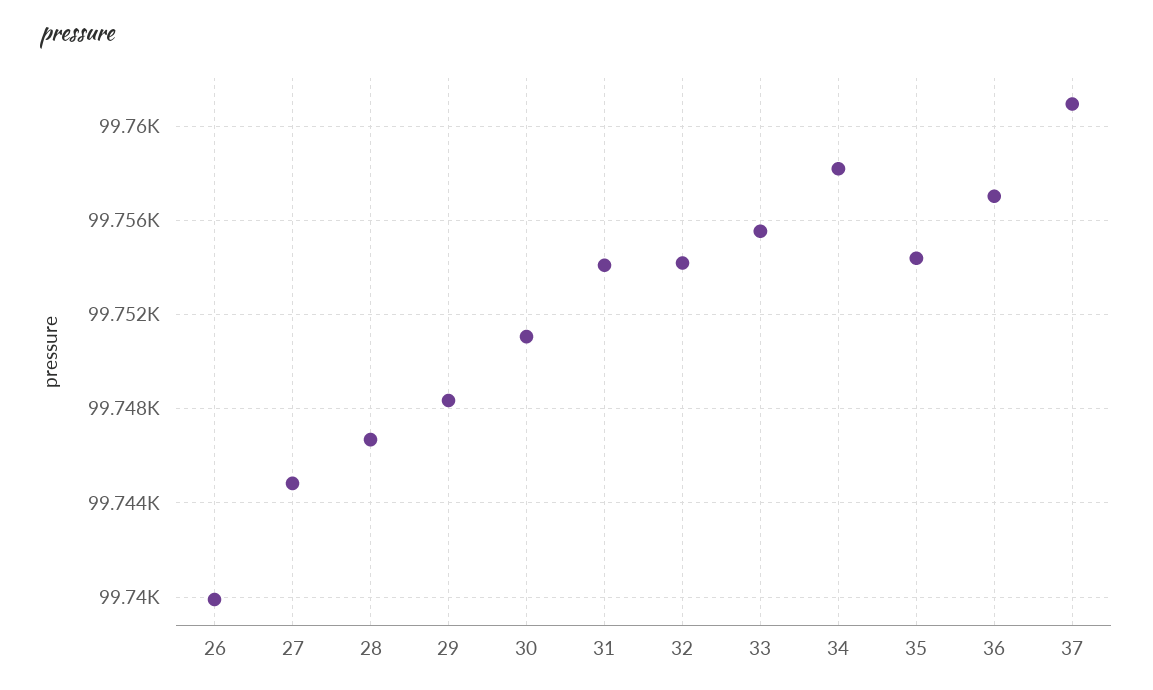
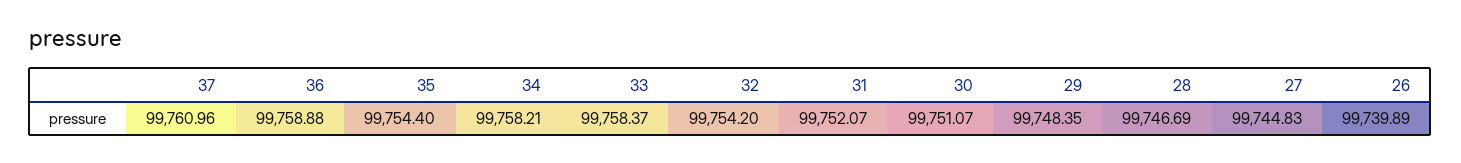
31: 99754 -> 99752.07
33: 99755.5 -> 99758.37
36: 99757 -> 99758.88

